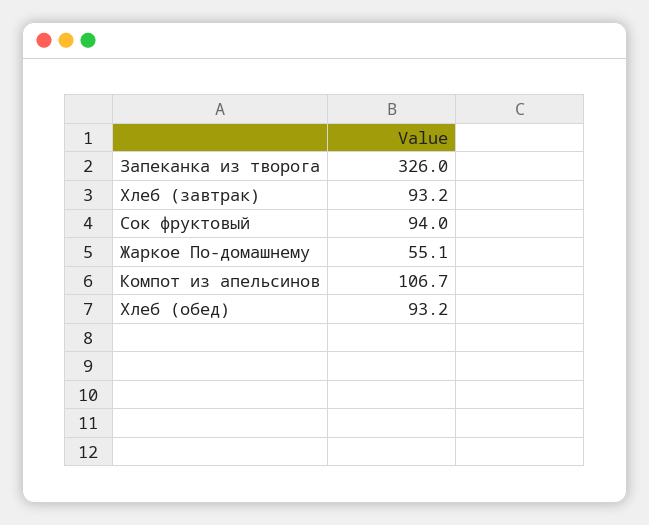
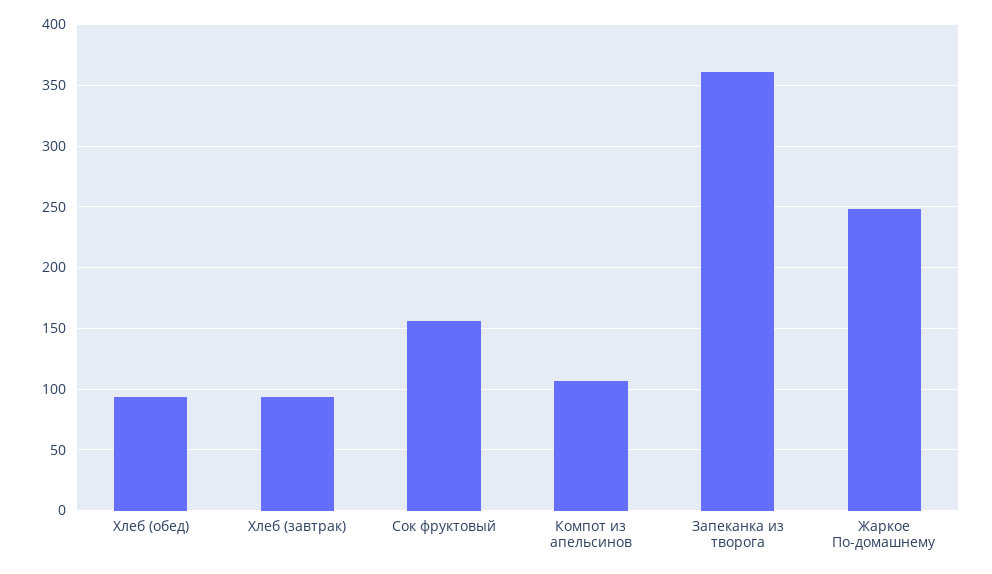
Запеканка из творога: 326 -> 360
Сок фруктовый: 94 -> 155
Жаркое По-домашнему: 55.1 -> 250

